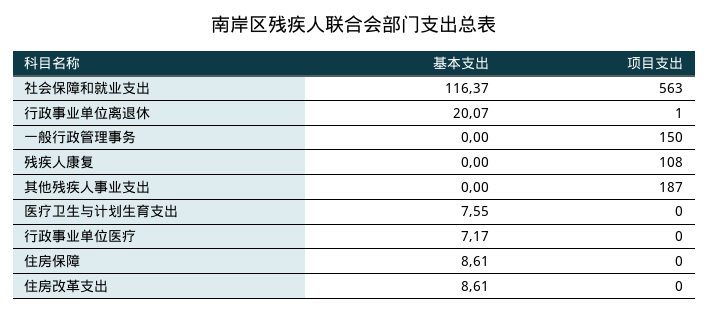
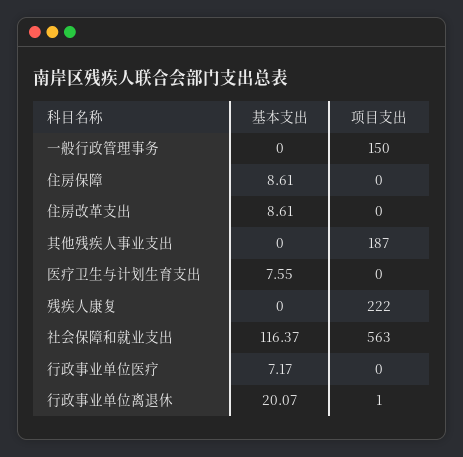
项目支出, 残疾人康复: 108 -> 222

